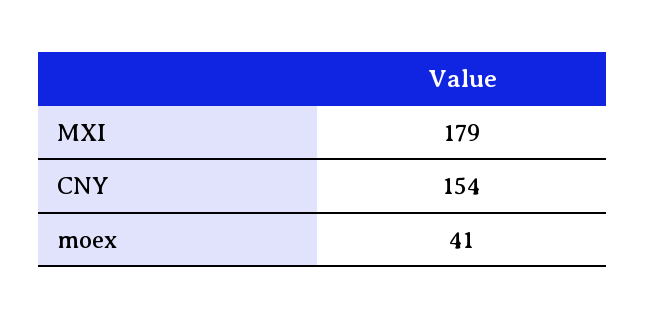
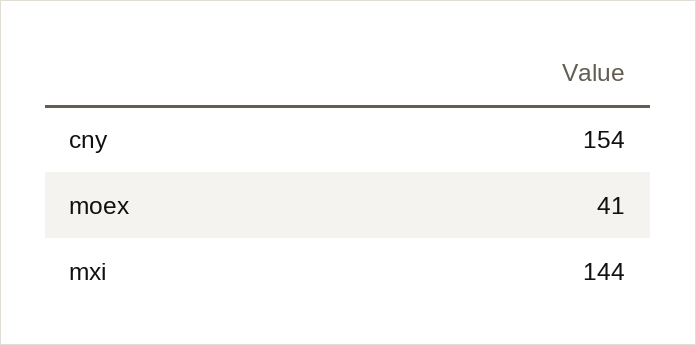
MXI: 179 -> 144

